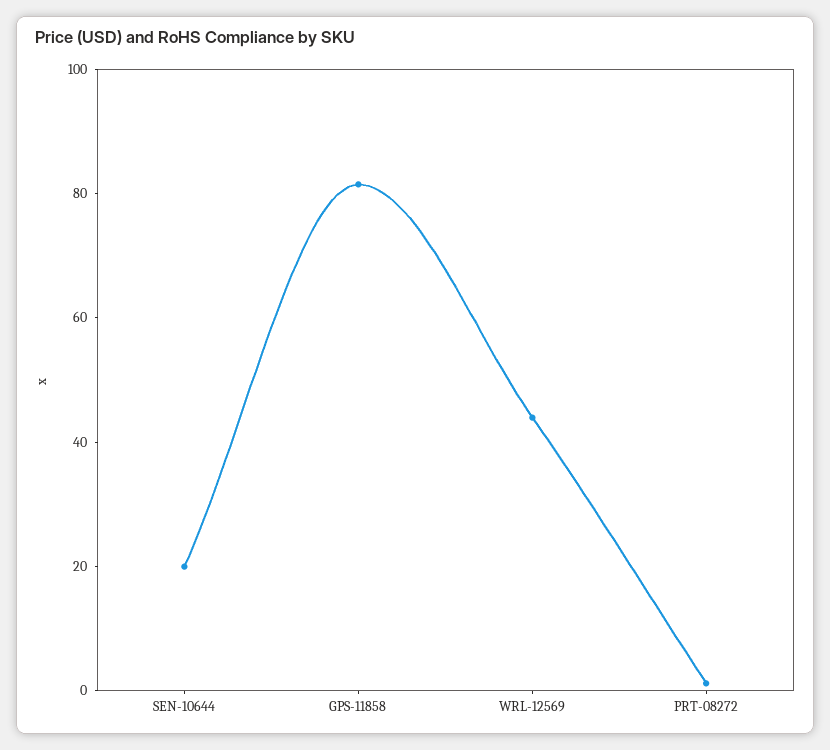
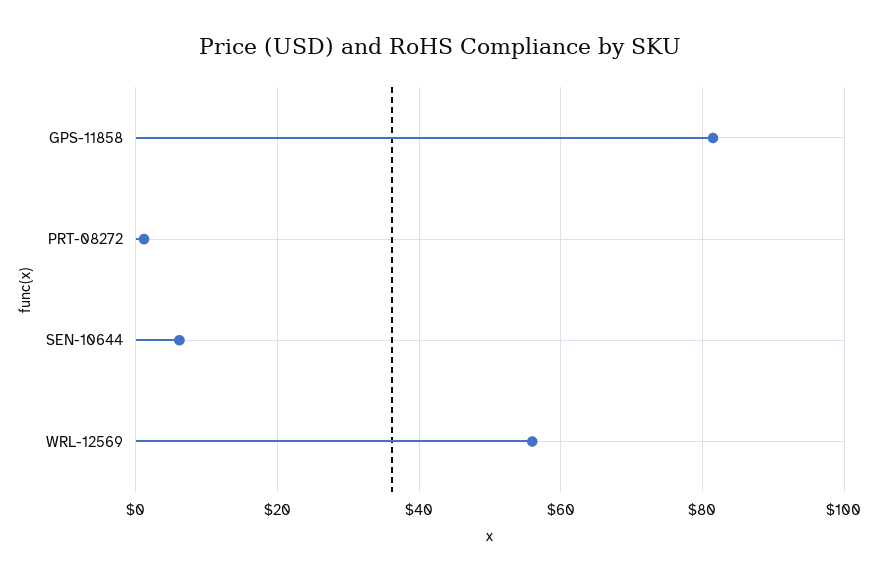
SEN-10644: 20 -> 6
WRL-12569: 45 -> 56

